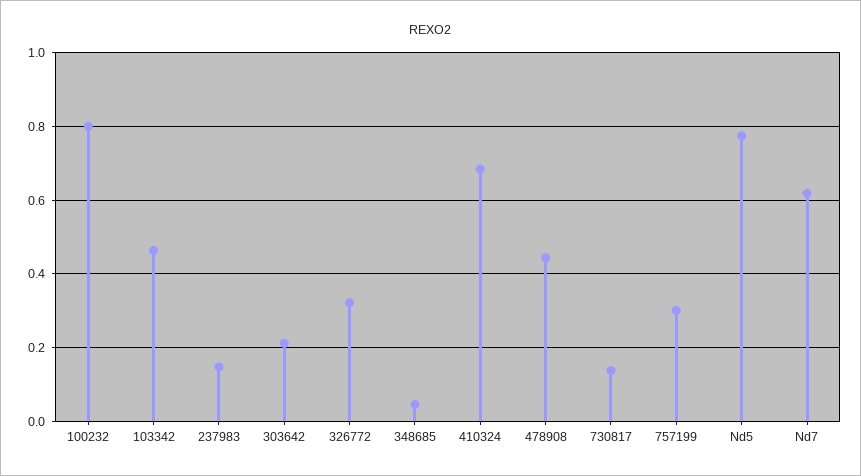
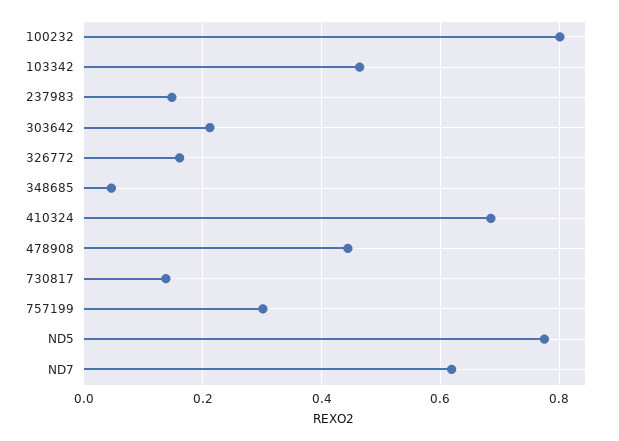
326772: 0.32 -> 0.16

